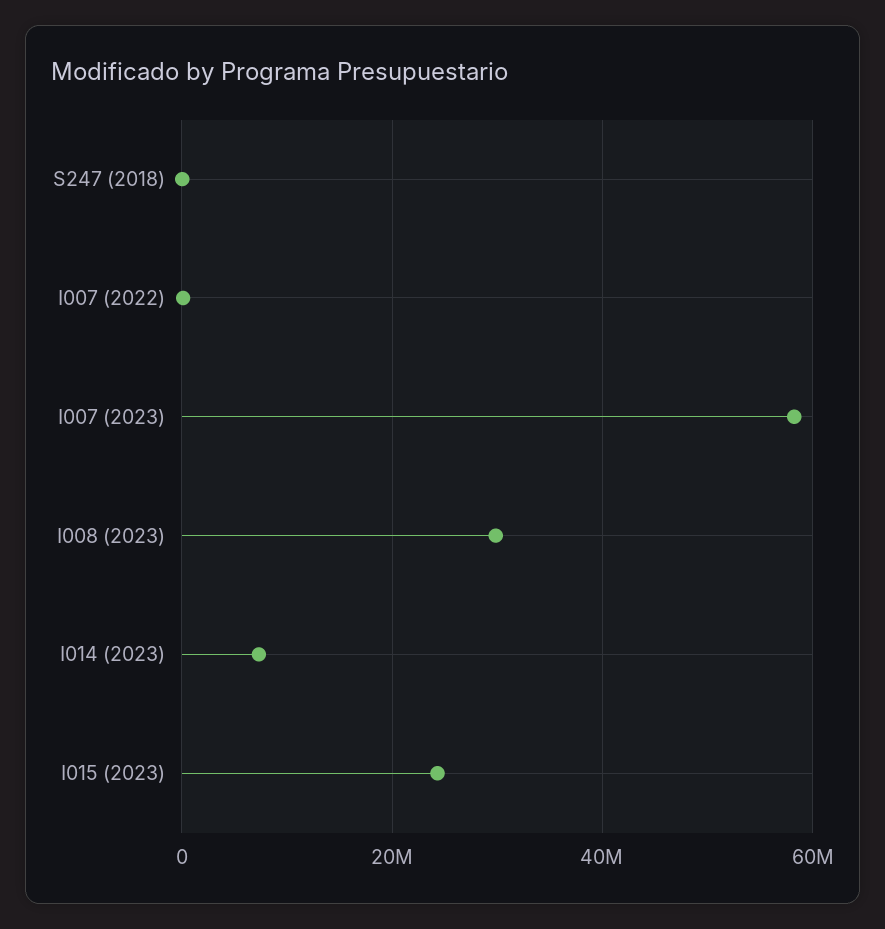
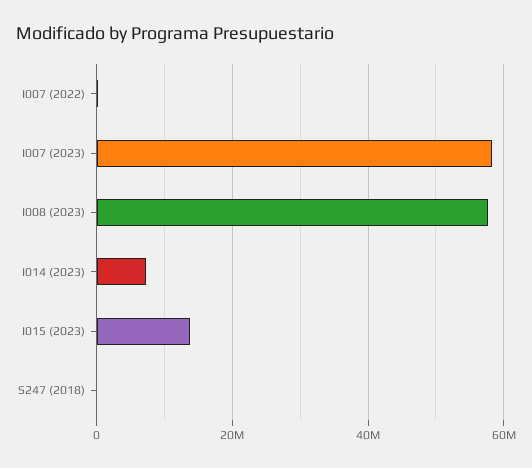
I008 (2023): 30000000 -> 58000000
I015 (2023): 24000000 -> 14000000

